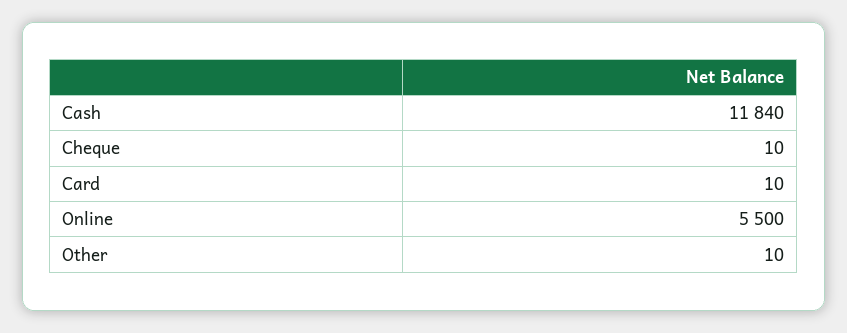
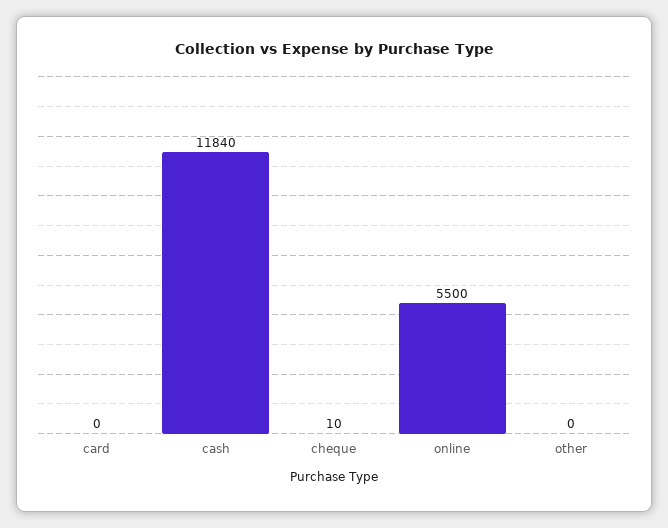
Card: 10 -> 0
Other: 10 -> 0

